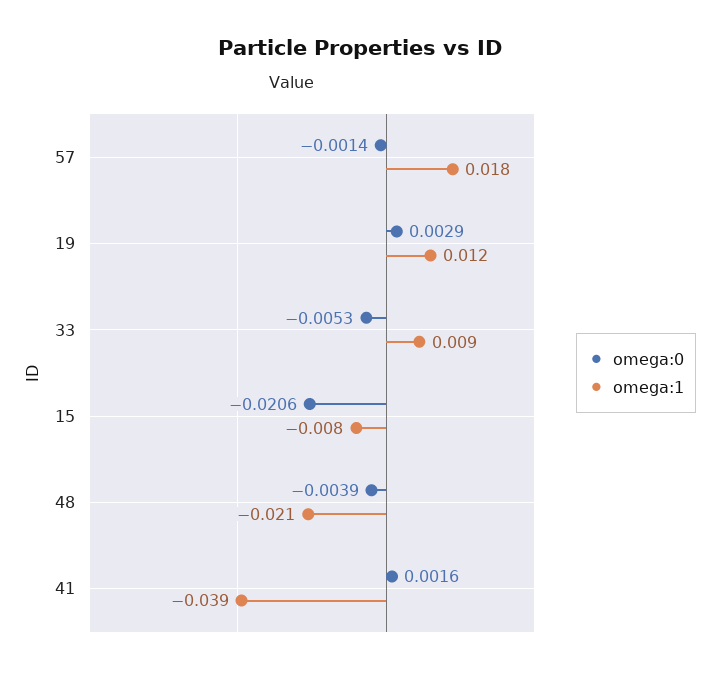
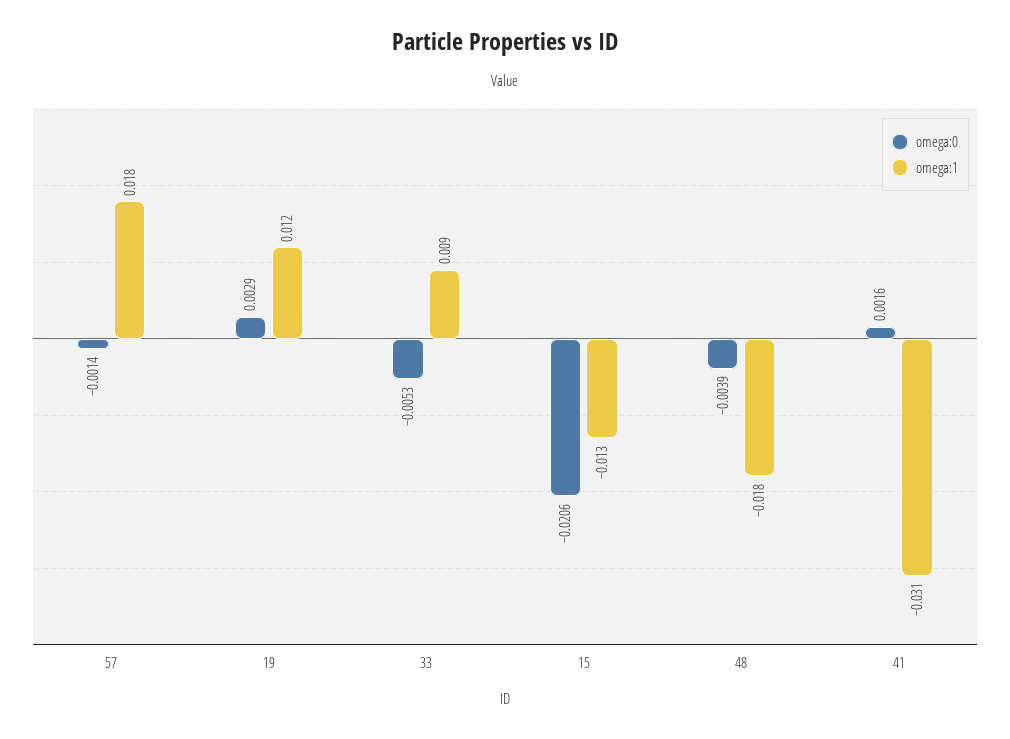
omega:1, 15: -0.008 -> -0.013
omega:1, 48: -0.021 -> -0.018
omega:1, 41: -0.039 -> -0.031

